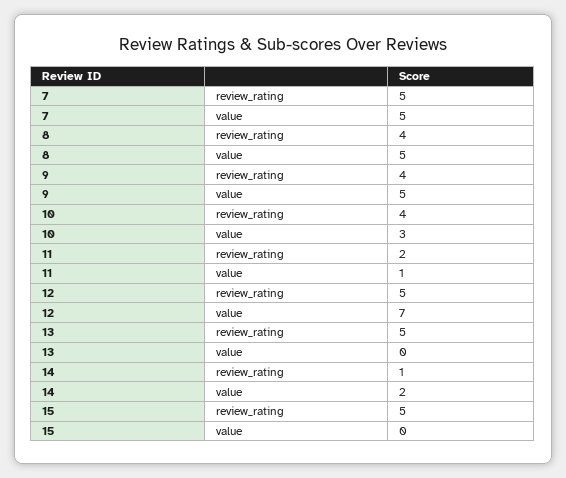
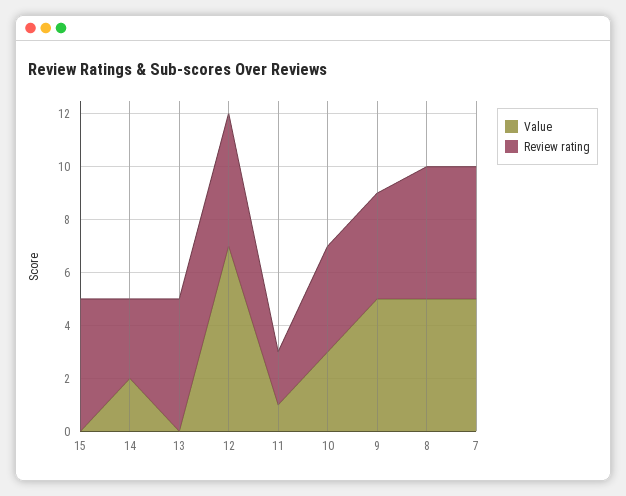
review_rating, 8: 4 -> 5
review_rating, 14: 1 -> 3

